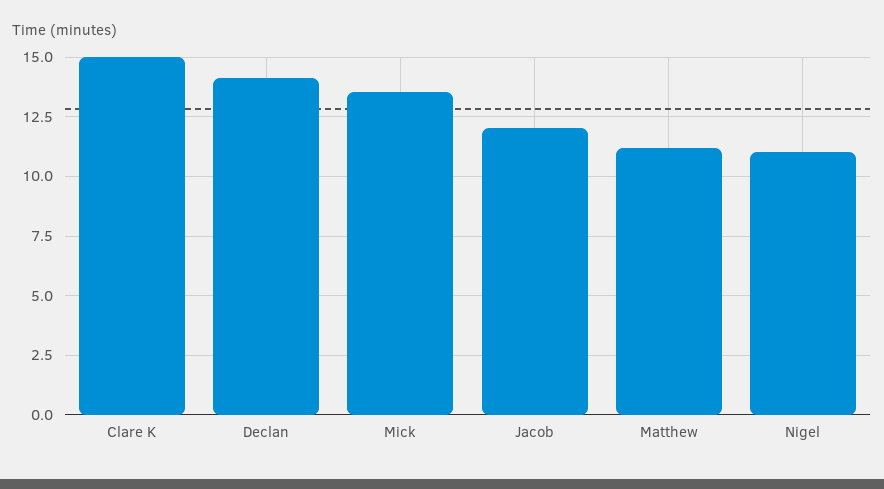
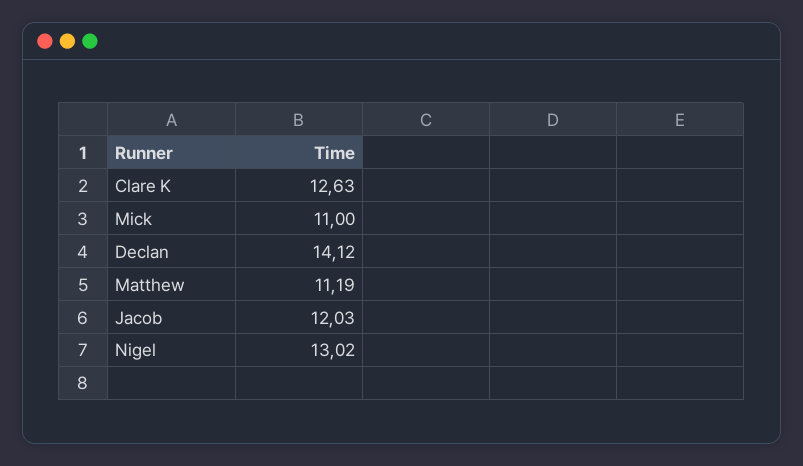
Clare K: 15 -> 12.63
Mick: 13.5 -> 11
Nigel: 11 -> 13.02

